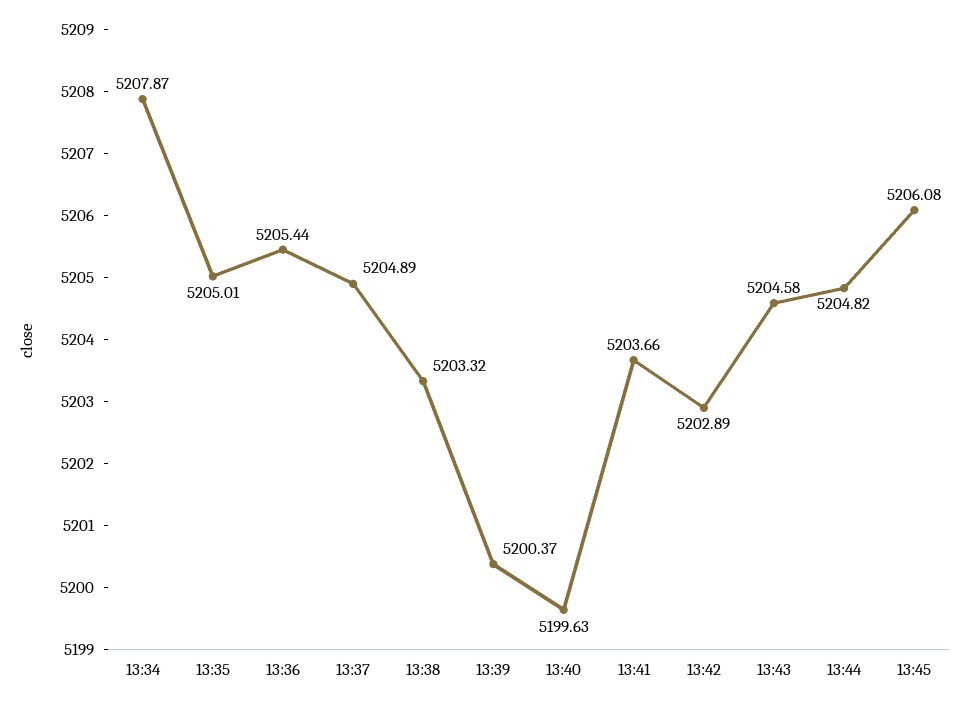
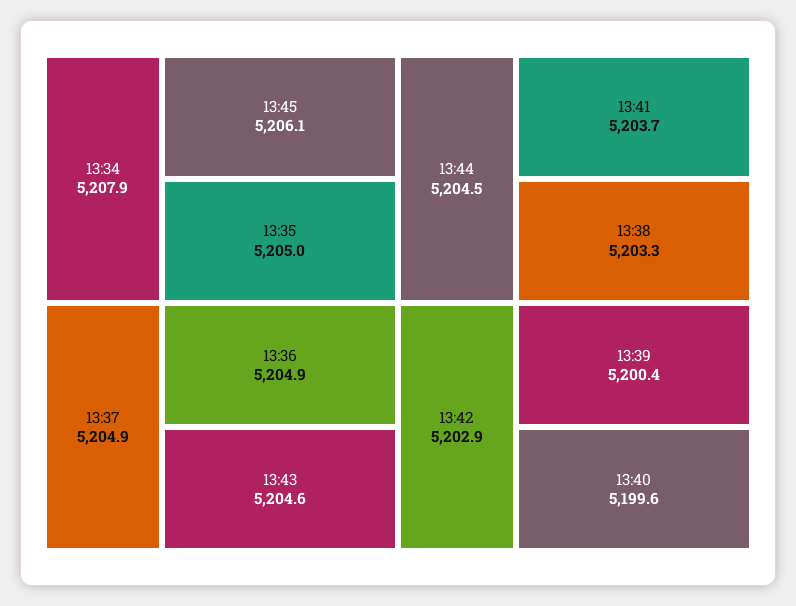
13:36: 5205.44 -> 5204.9
13:44: 5204.82 -> 5204.5

